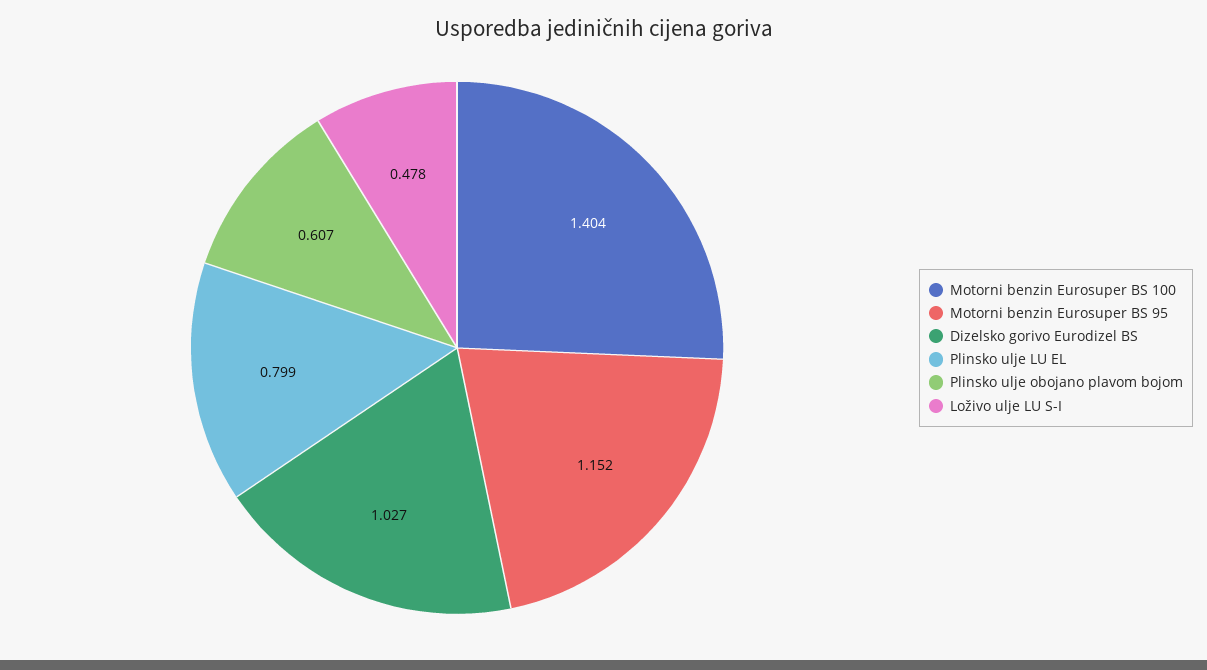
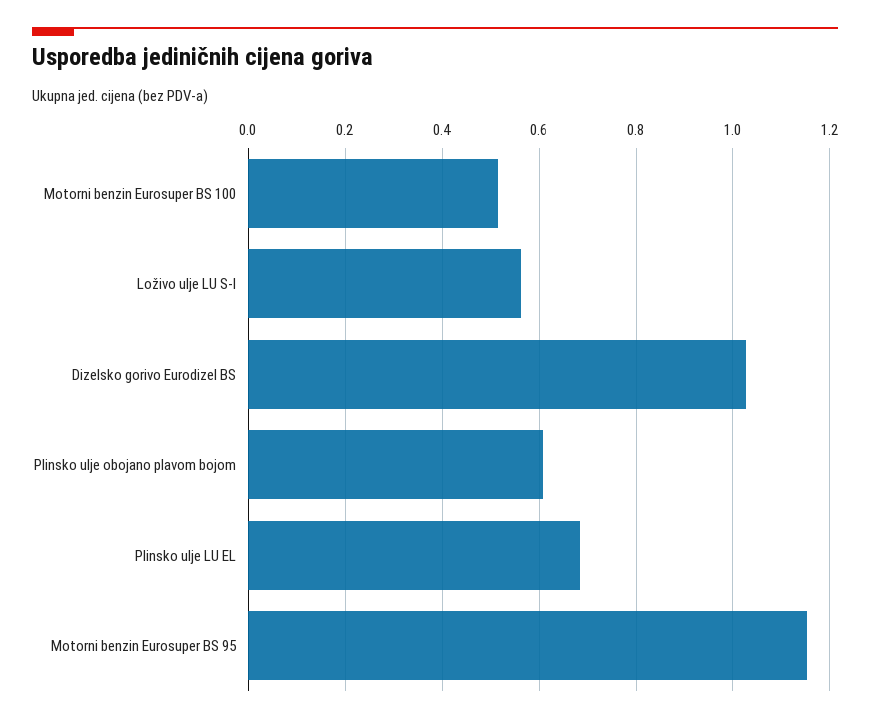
Motorni benzin Eurosuper BS 100: 1.404 -> 0.52
Plinsko ulje LU EL: 0.799 -> 0.68
Loživo ulje LU S-I: 0.478 -> 0.56

